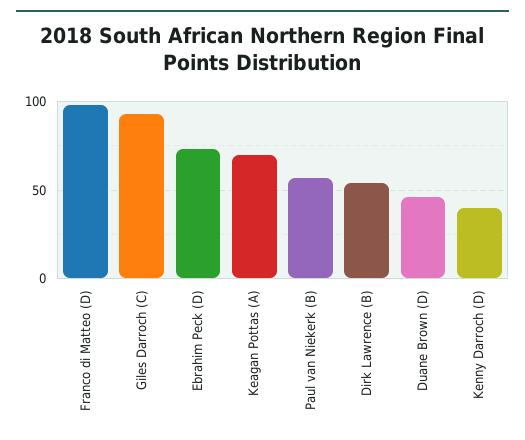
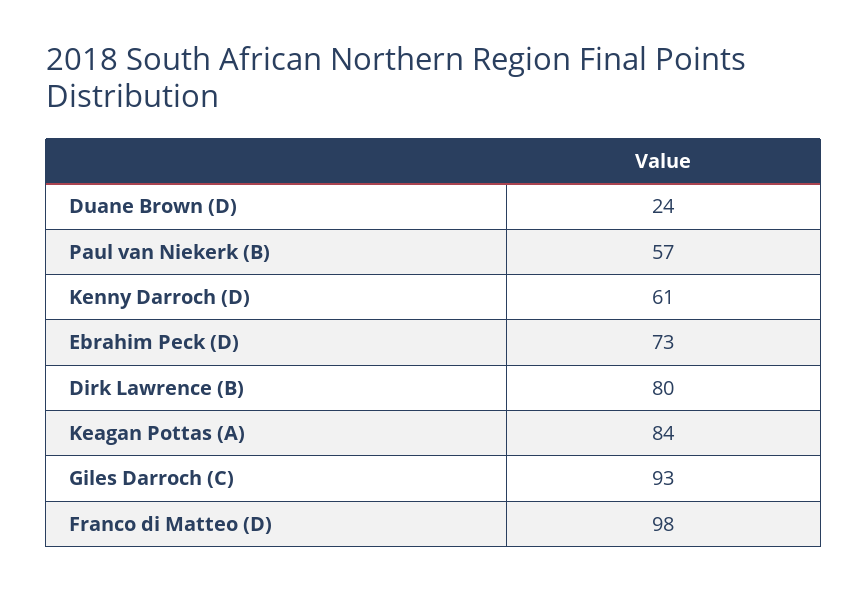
Keagan Pottas (A): 70 -> 84
Dirk Lawrence (B): 55 -> 80
Duane Brown (D): 45 -> 24
Kenny Darroch (D): 40 -> 61

